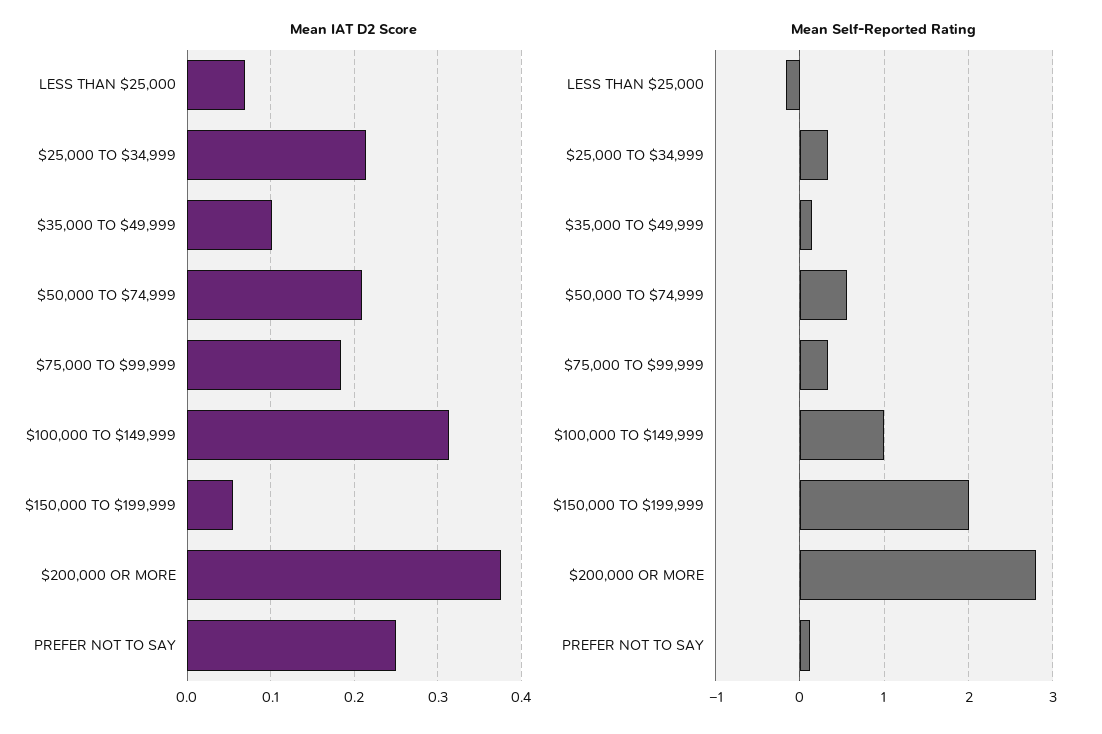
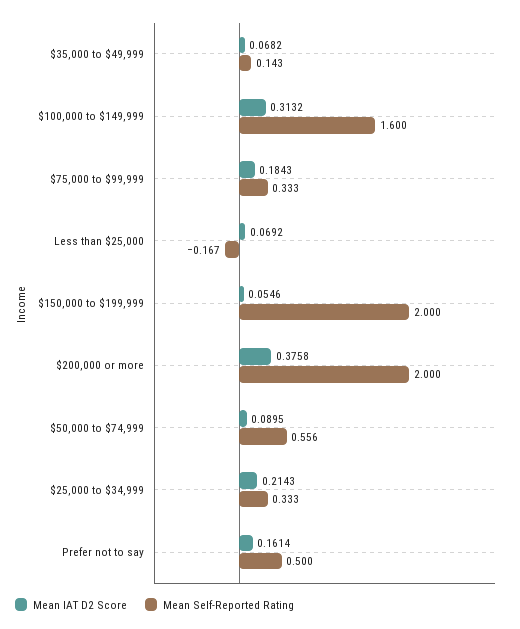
Mean IAT D2 Score, $35,000 TO $49,999: 0.1 -> 0.0682
Mean IAT D2 Score, $50,000 TO $74,999: 0.21 -> 0.0895
Mean IAT D2 Score, PREFER NOT TO SAY: 0.25 -> 0.1614
Mean Self-Reported Rating, $100,000 TO $149,999: 1 -> 1.6
Mean Self-Reported Rating, $200,000 OR MORE: 2.8 -> 2
Mean Self-Reported Rating, PREFER NOT TO SAY: 0.1 -> 0.5

